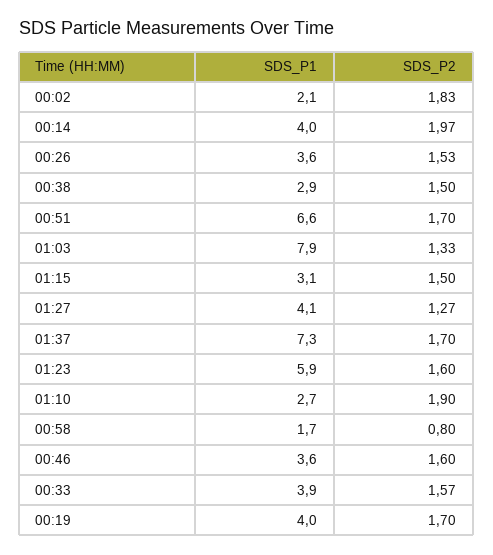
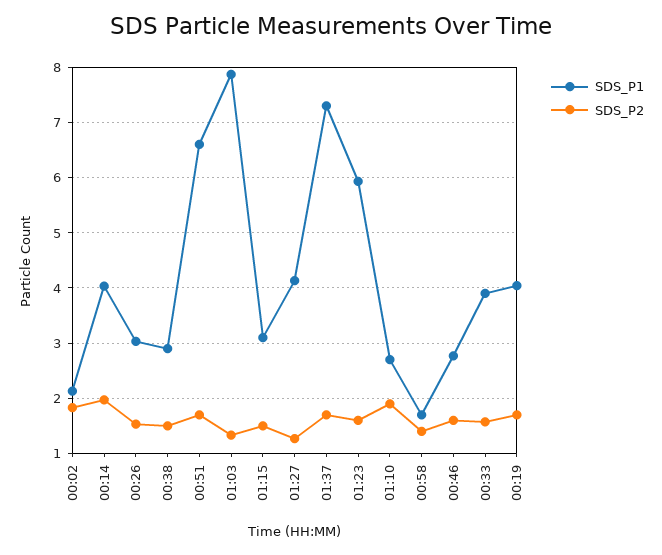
SDS_P1, 00:26: 3.6 -> 3
SDS_P2, 00:58: 0.8 -> 1.4
SDS_P1, 00:46: 3.6 -> 2.8

